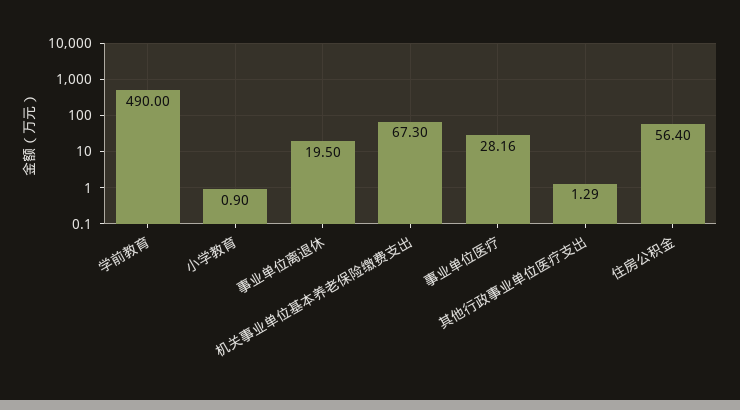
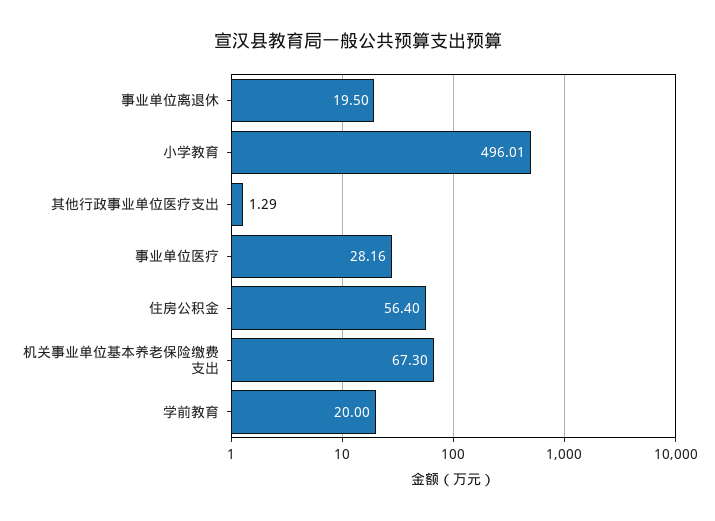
学前教育: 490 -> 20
小学教育: 0.9 -> 496.01

